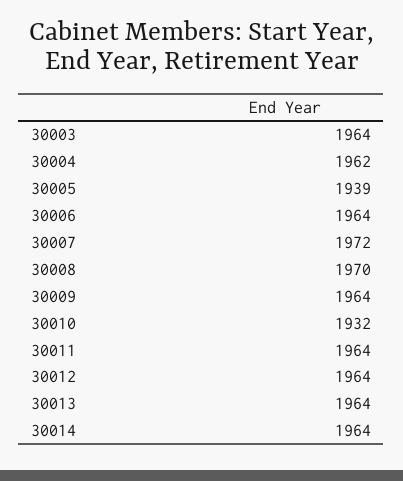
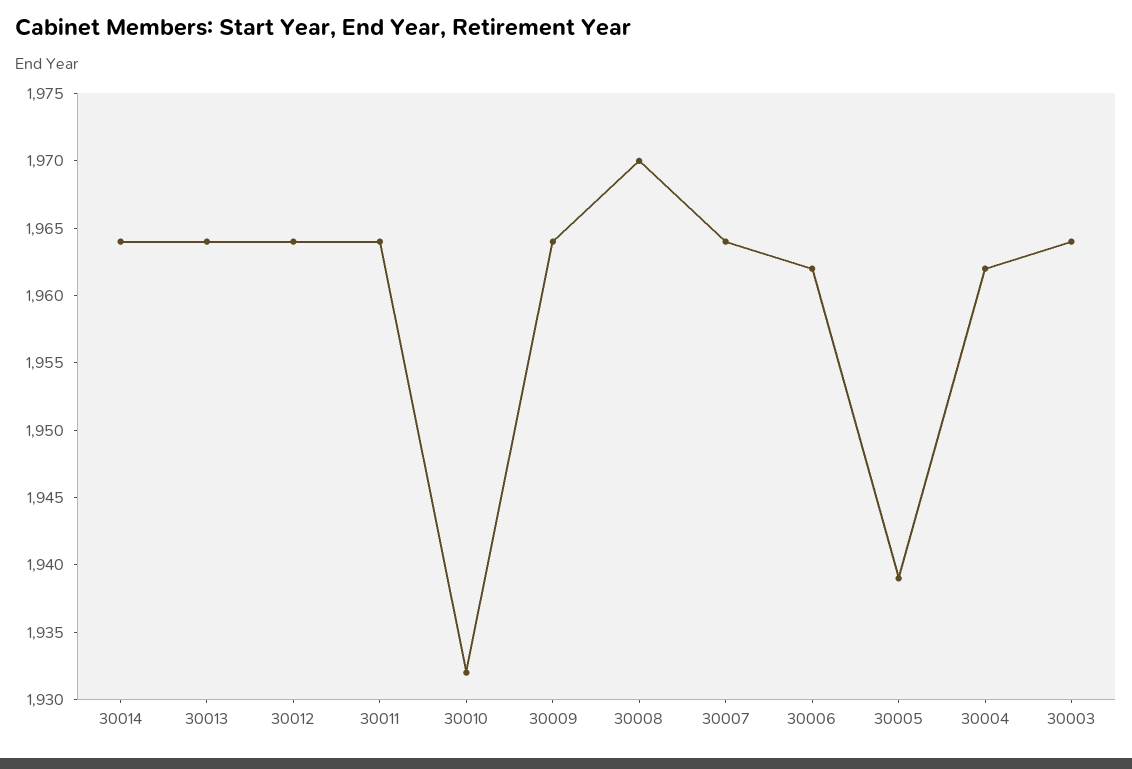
30006: 1964 -> 1962
30007: 1972 -> 1964

